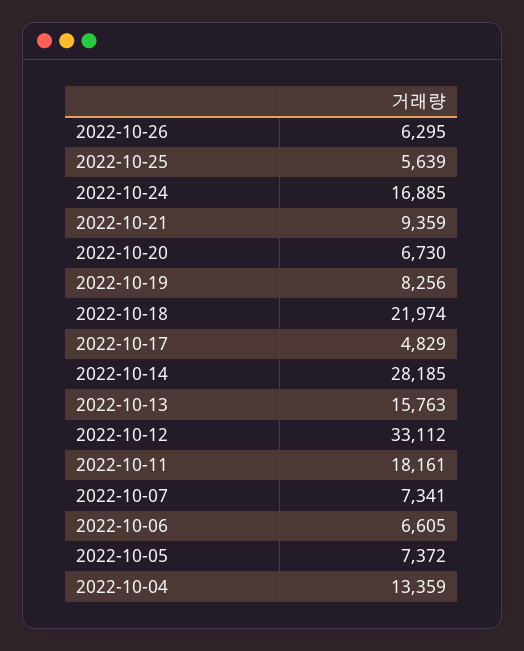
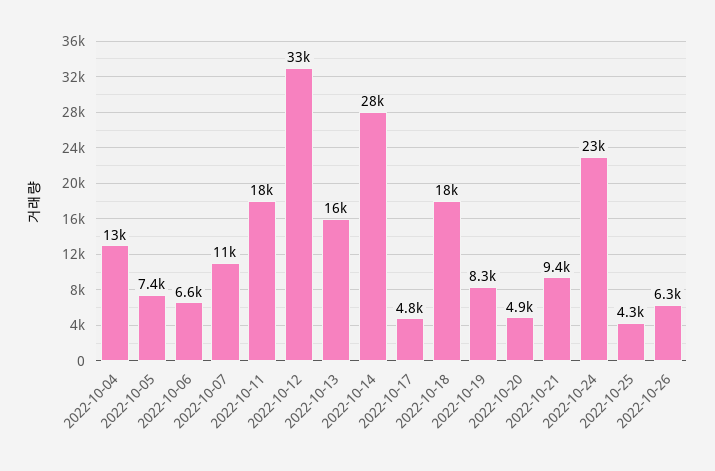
2022-10-25: 5639 -> 4300
2022-10-24: 16885 -> 23000
2022-10-20: 6730 -> 4900
2022-10-18: 21974 -> 18000
2022-10-07: 7341 -> 11000

